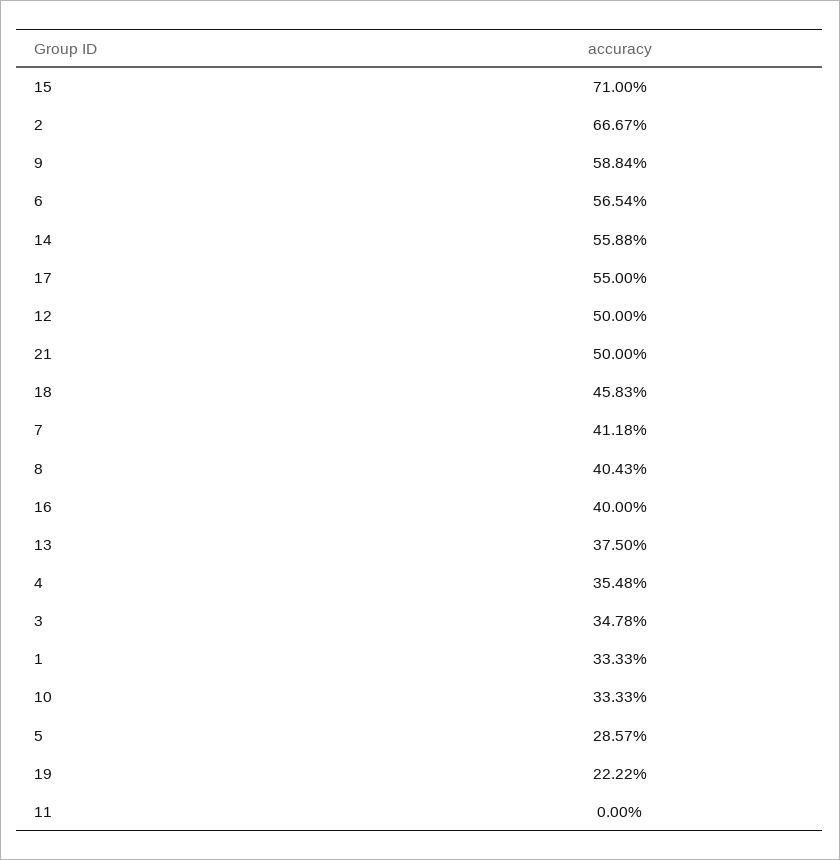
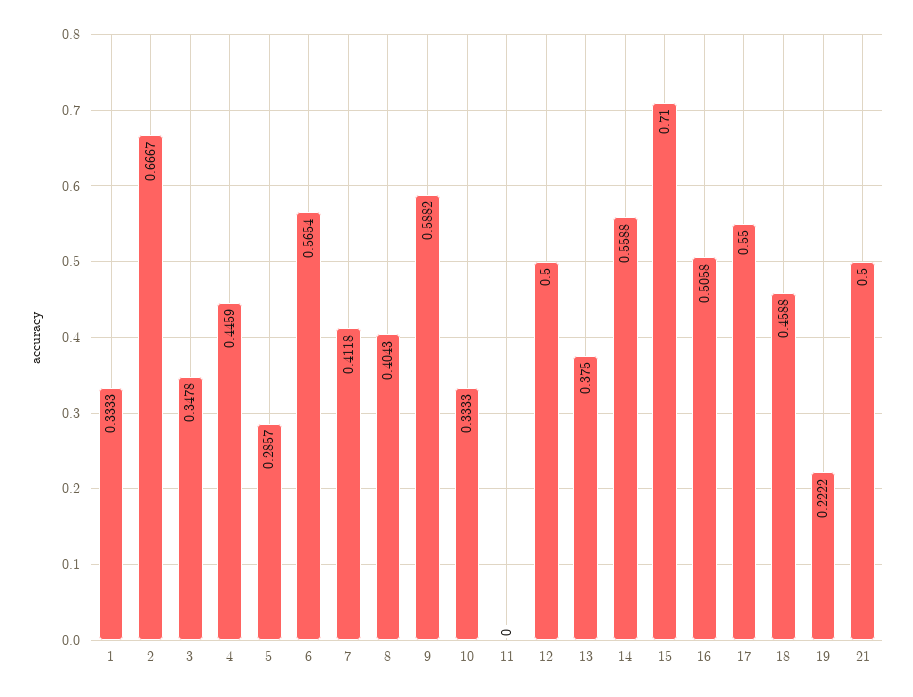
9: 0.5884 -> 0.5882
18: 0.4583 -> 0.4588
16: 0.4 -> 0.5058
4: 0.3548 -> 0.4459

